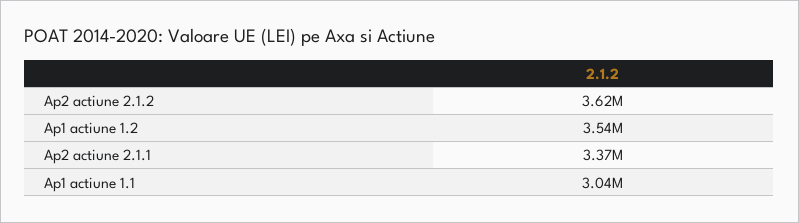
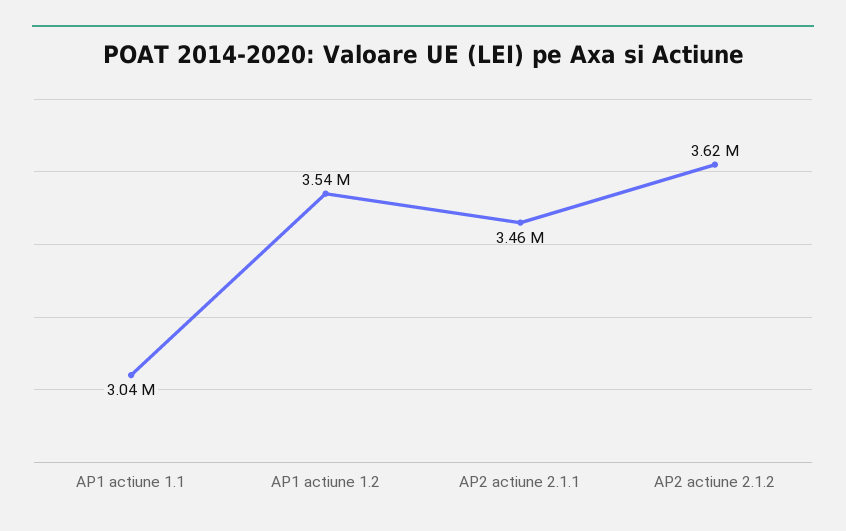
Ap2 actiune 2.1.1: 3370000 -> 3460000

